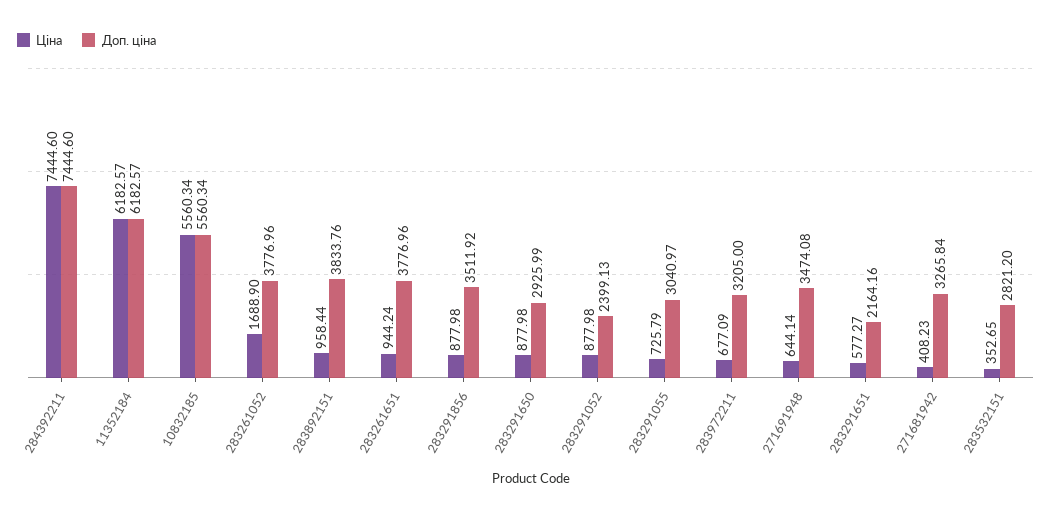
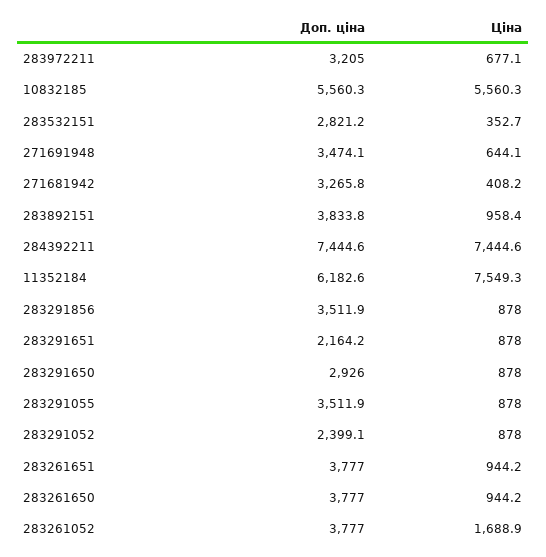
Ціна, 11352184: 6182.57 -> 7549.3
Ціна, 283291055: 725.79 -> 878
Доп. ціна, 283291055: 3040.97 -> 3511.9
Ціна, 283291651: 577.27 -> 878
Доп. ціна, 283261650: none -> 3777
Ціна, 283261650: none -> 944.2

